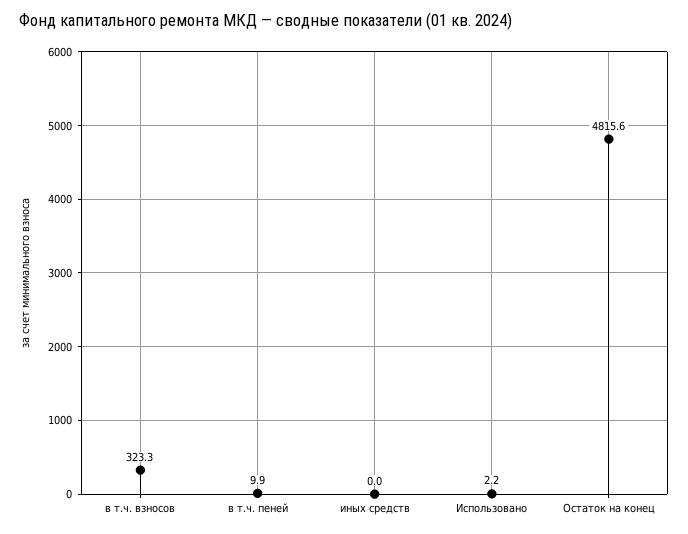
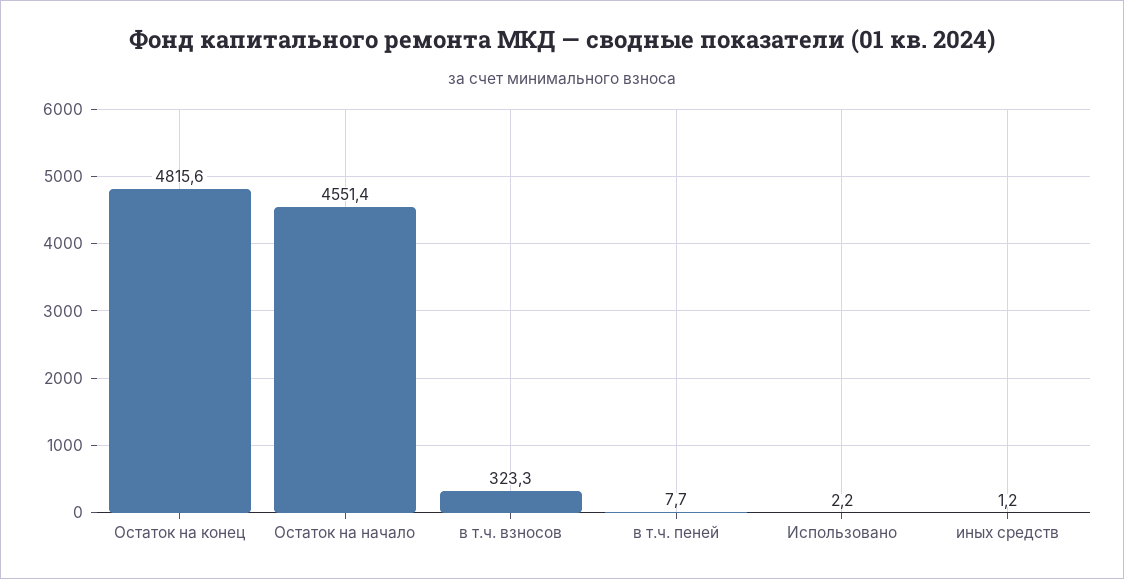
в т.ч. пеней: 9.9 -> 7.7
иных средств: 0 -> 1.2
Остаток на начало: none -> 4551.4

